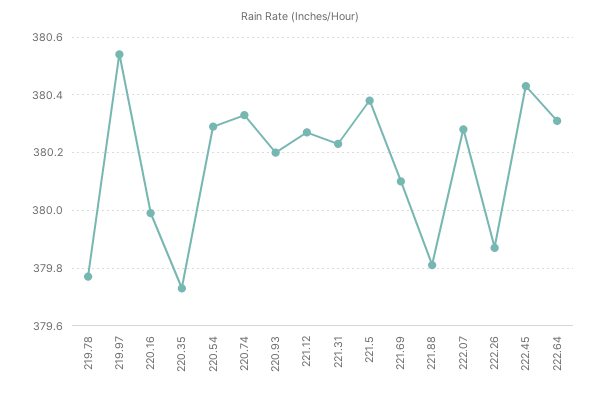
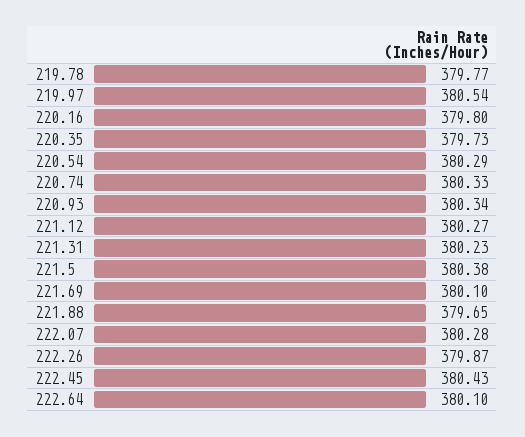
220.16: 380 -> 379.8
220.93: 380.2 -> 380.34
221.88: 379.8 -> 379.65
222.64: 380.3 -> 380.1

